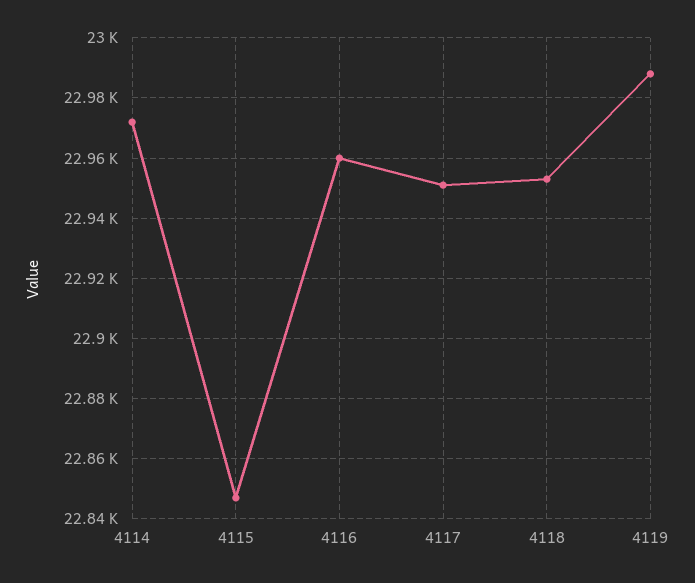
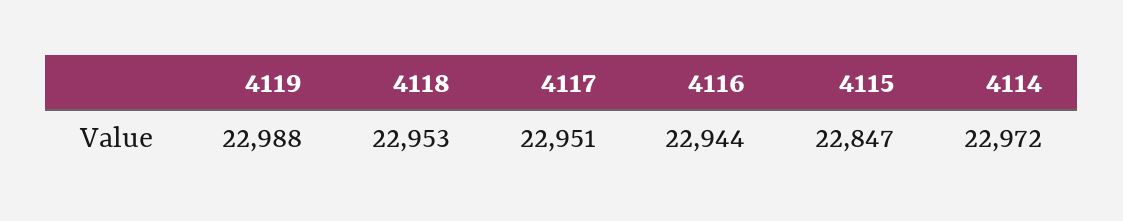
4116: 22960 -> 22944

